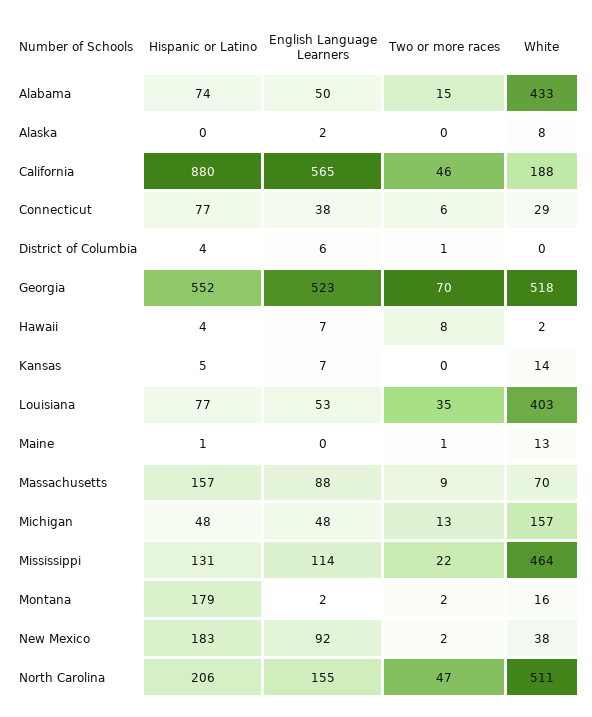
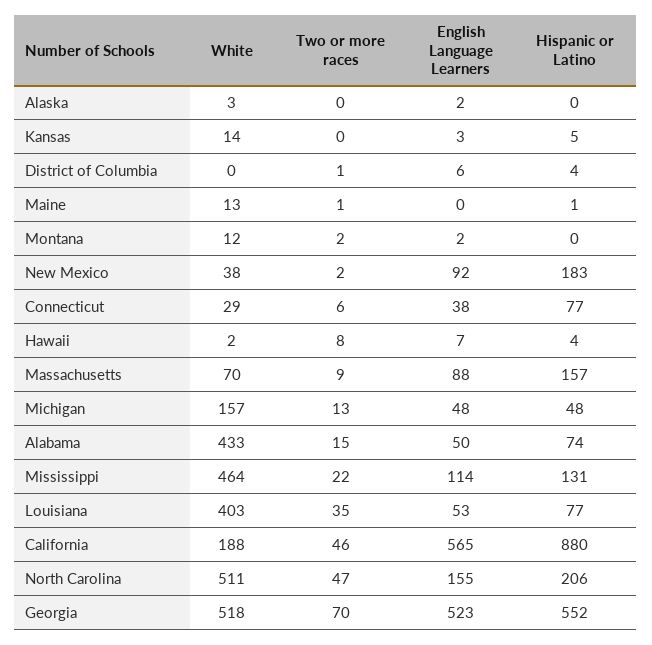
White, Alaska: 8 -> 3
English Language Learners, Kansas: 7 -> 3
Hispanic or Latino, Montana: 179 -> 0
White, Montana: 16 -> 12

